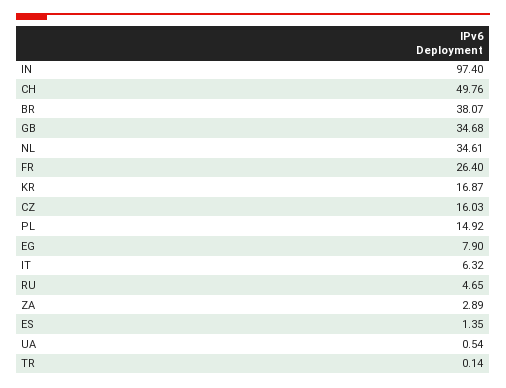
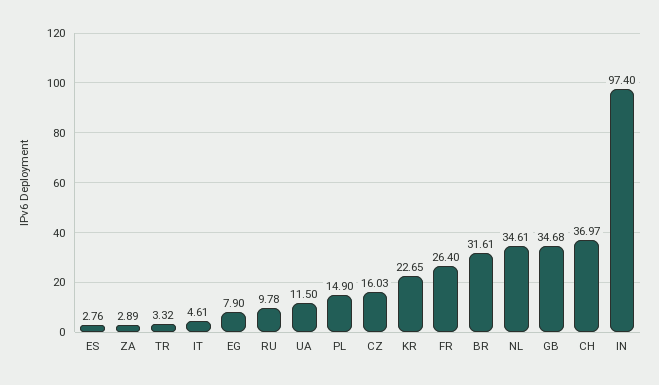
CH: 49.76 -> 36.97
BR: 38.07 -> 31.61
KR: 16.87 -> 22.65
PL: 14.92 -> 14.9
IT: 6.32 -> 4.61
RU: 4.65 -> 9.78
ES: 1.35 -> 2.76
UA: 0.54 -> 11.5
TR: 0.14 -> 3.32

